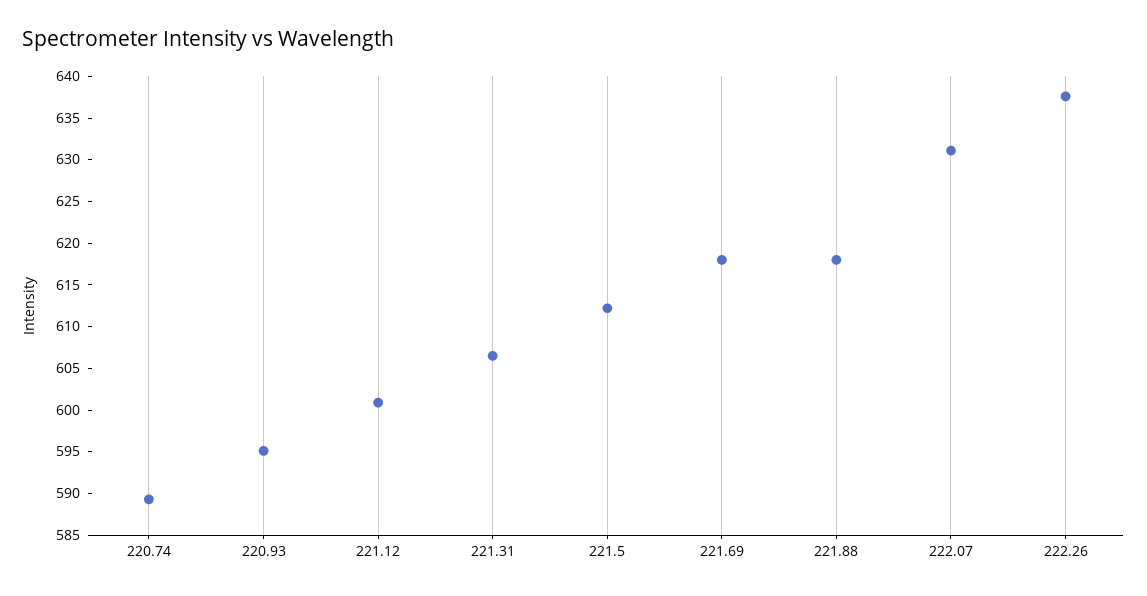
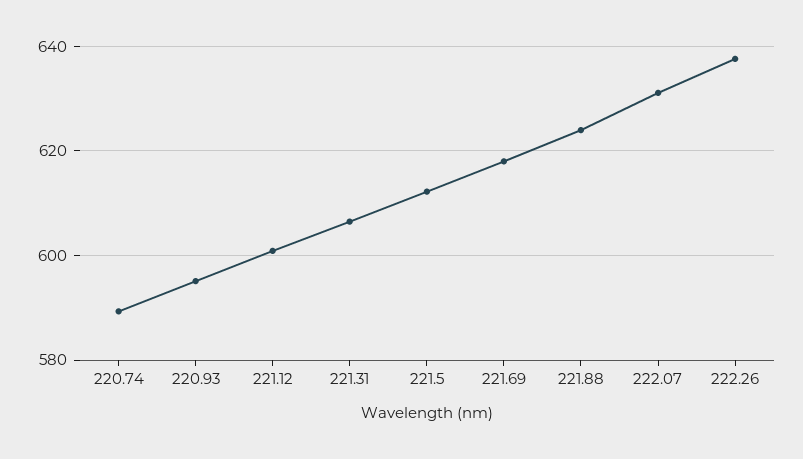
221.88: 618 -> 624

